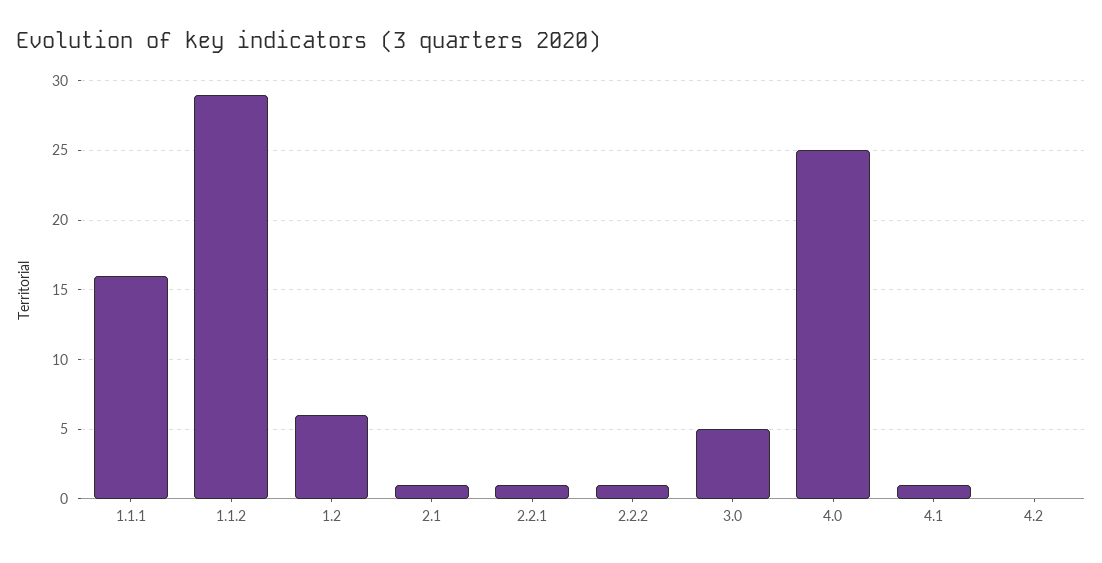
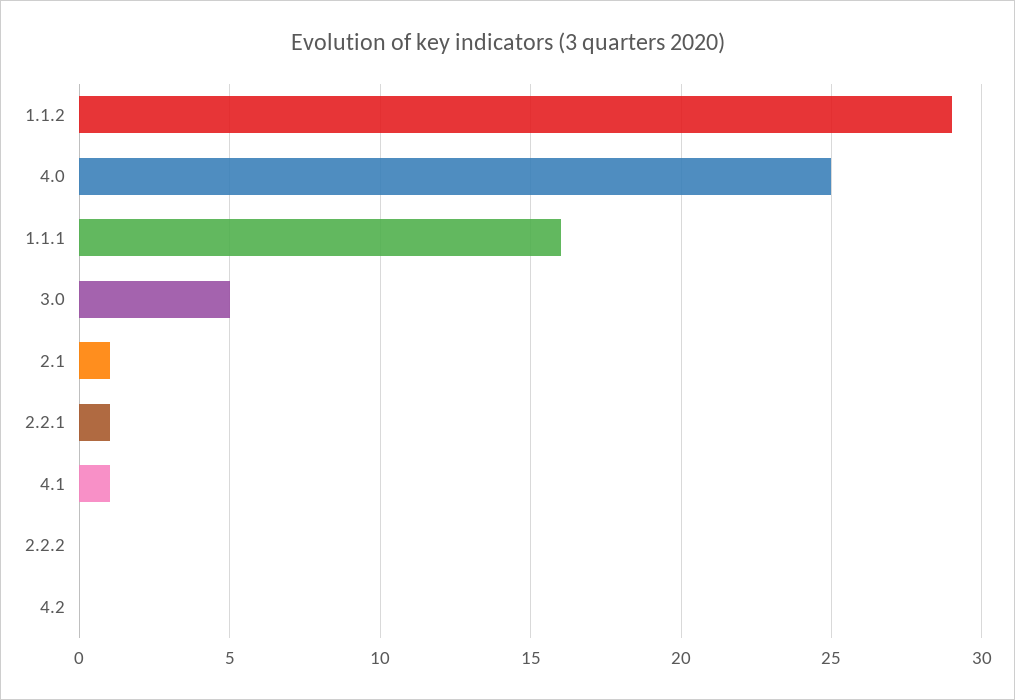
1.2: 6 -> none
2.2.2: 1 -> 0

